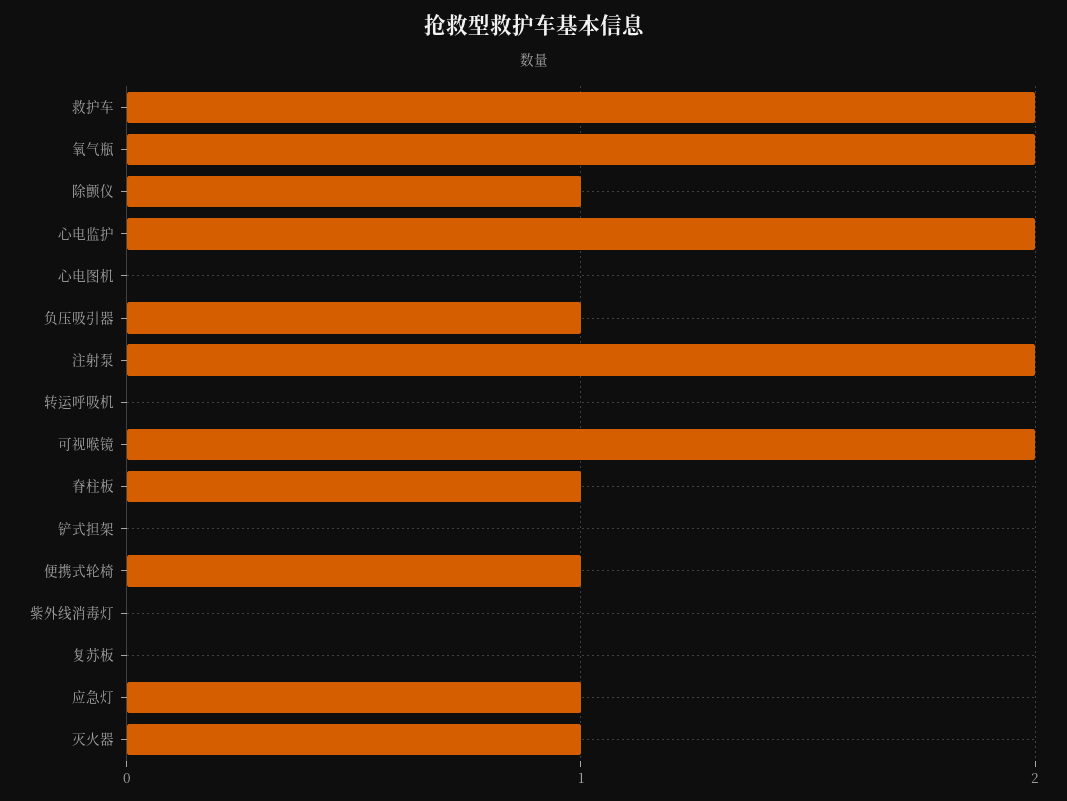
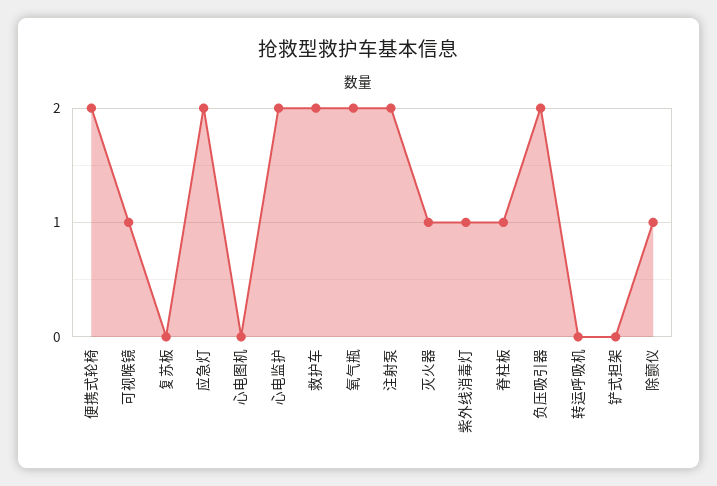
负压吸引器: 1 -> 2
可视喉镜: 2 -> 1
便携式轮椅: 1 -> 2
紫外线消毒灯: 0 -> 1
应急灯: 1 -> 2

